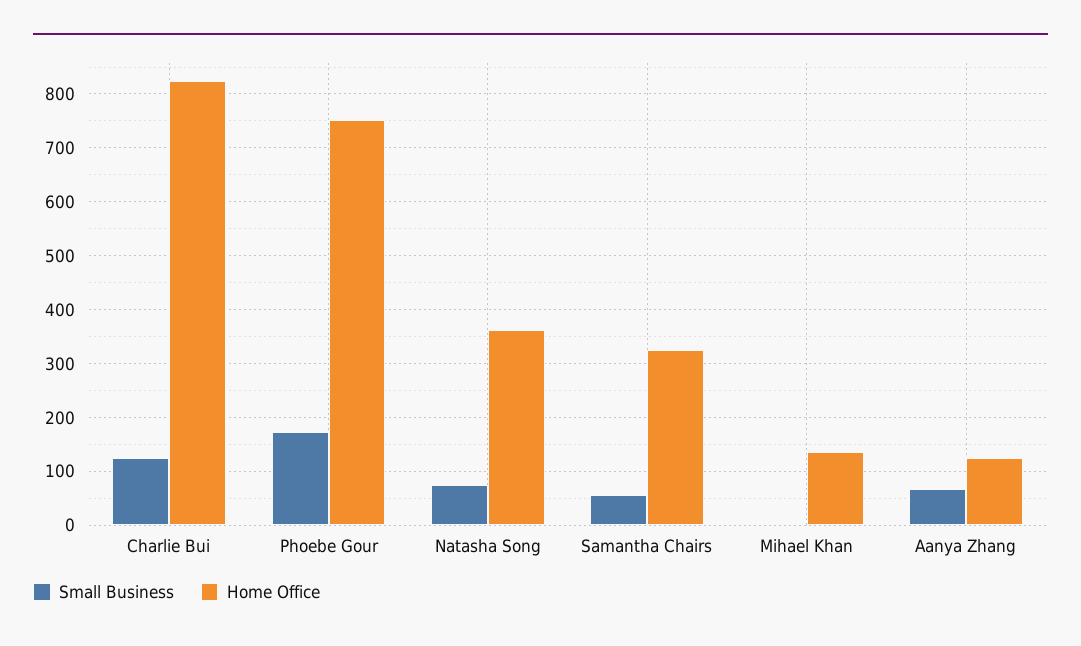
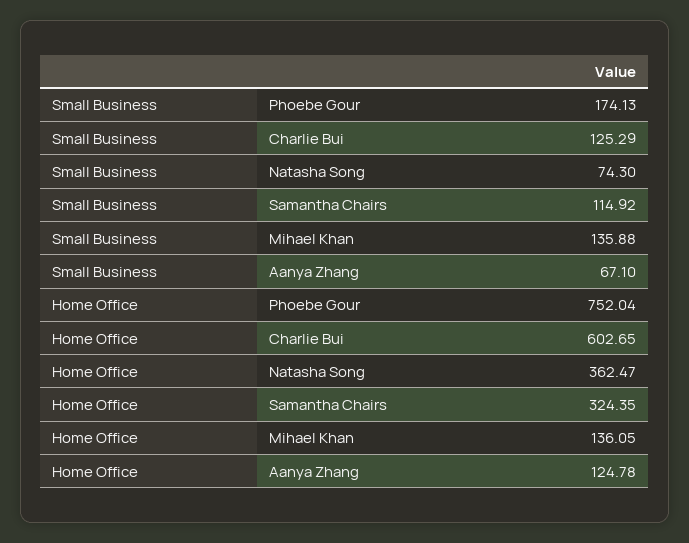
Home Office, Charlie Bui: 820 -> 602.65
Small Business, Samantha Chairs: 60 -> 114.92
Small Business, Mihael Khan: 0 -> 135.88

